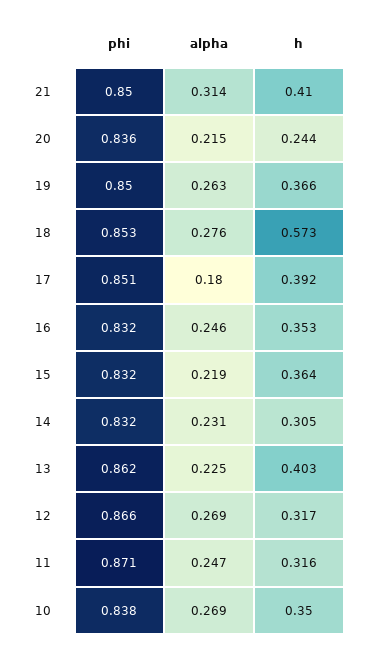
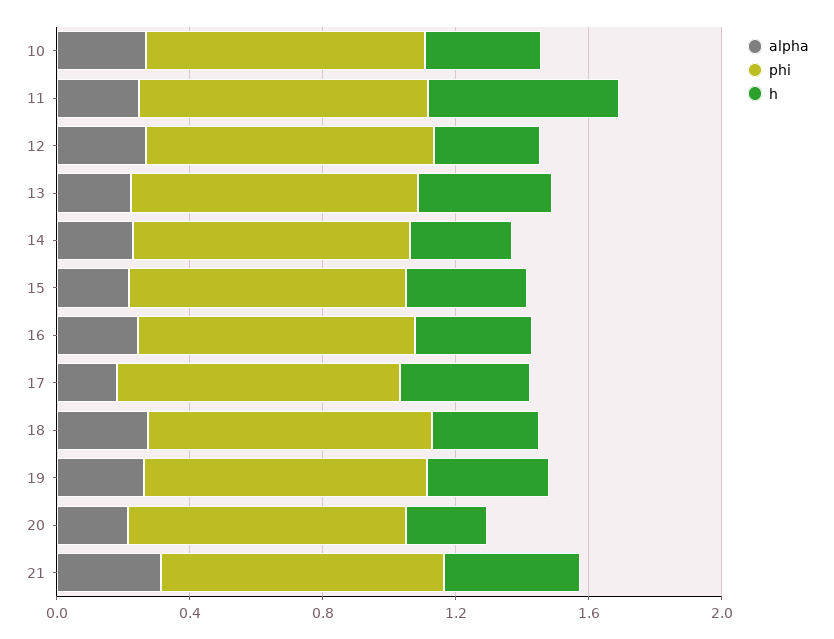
h, 18: 0.573 -> 0.3
h, 11: 0.316 -> 0.6

